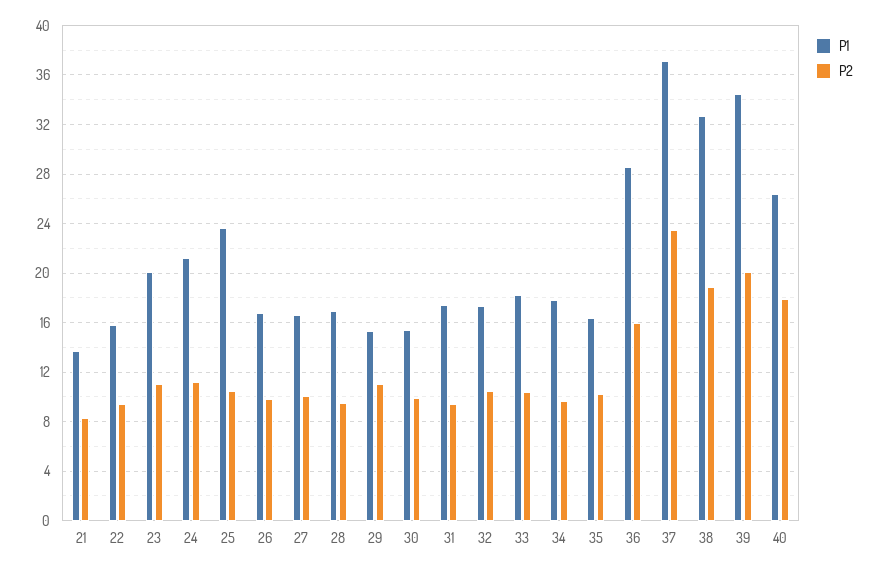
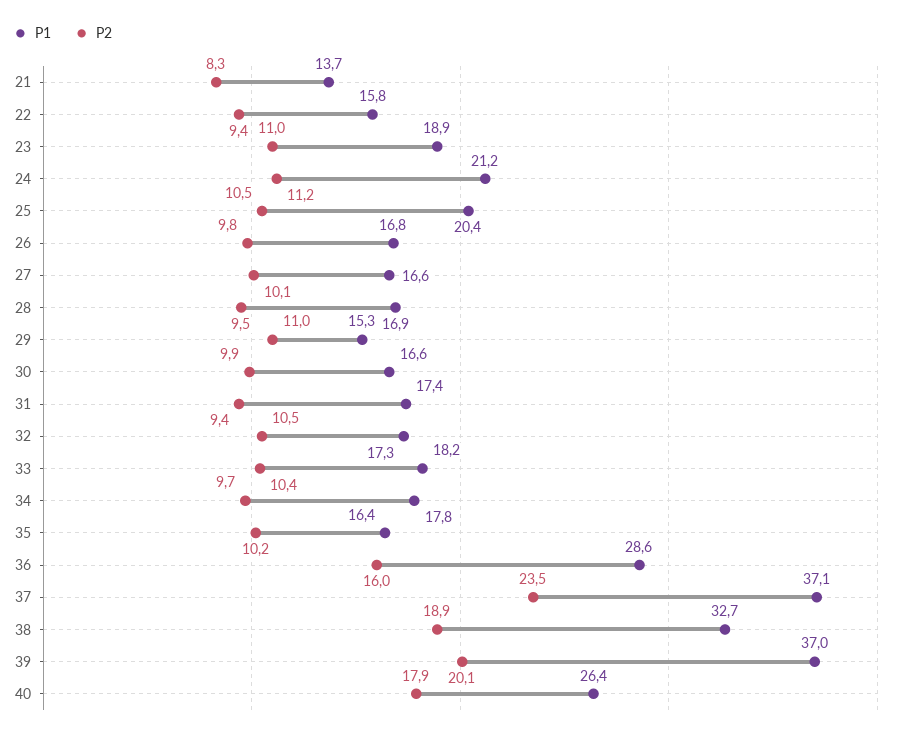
P1, 23: 20 -> 18.9
P1, 25: 23.5 -> 20.4
P1, 30: 15.5 -> 16.6
P1, 39: 34.5 -> 37

